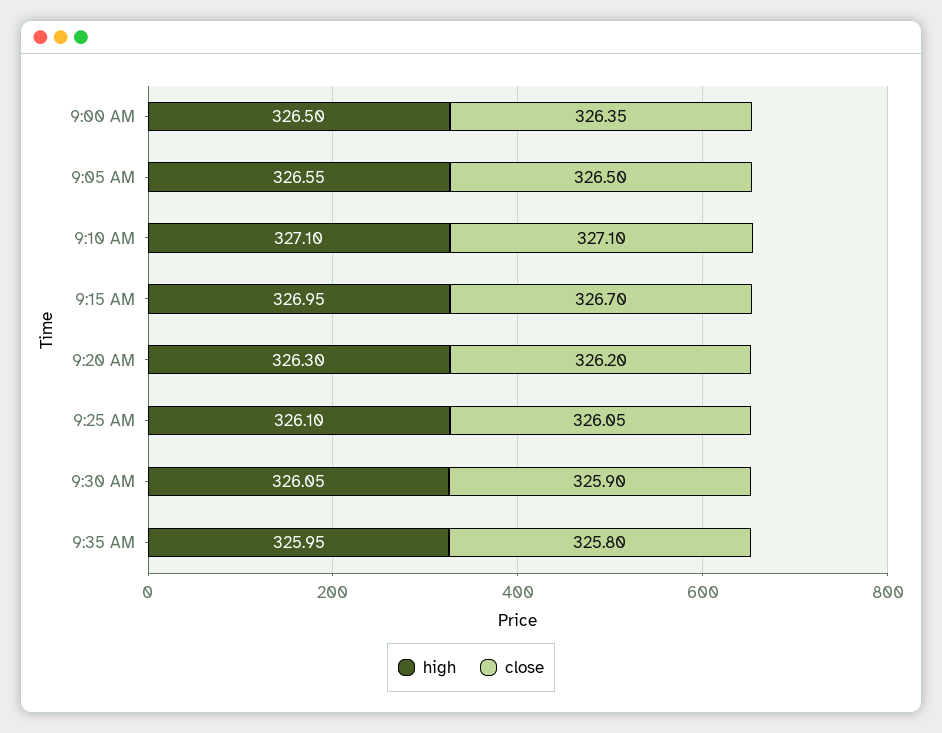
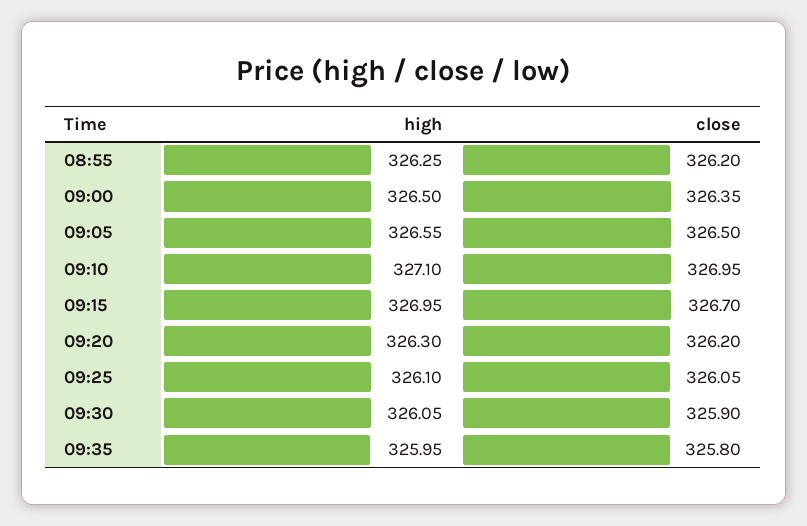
close, 9:10 AM: 327.1 -> 326.95
high, 08:55: none -> 326.25
close, 08:55: none -> 326.2

